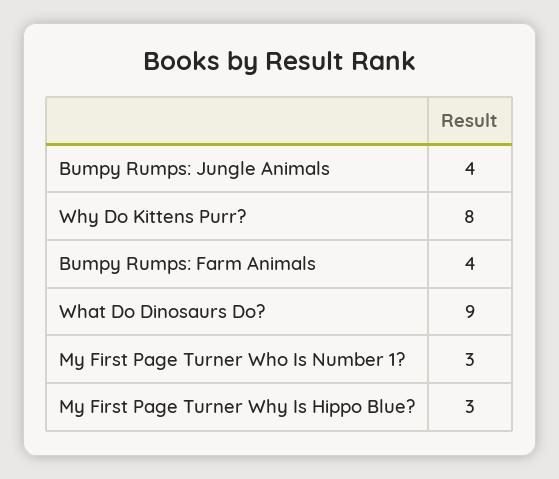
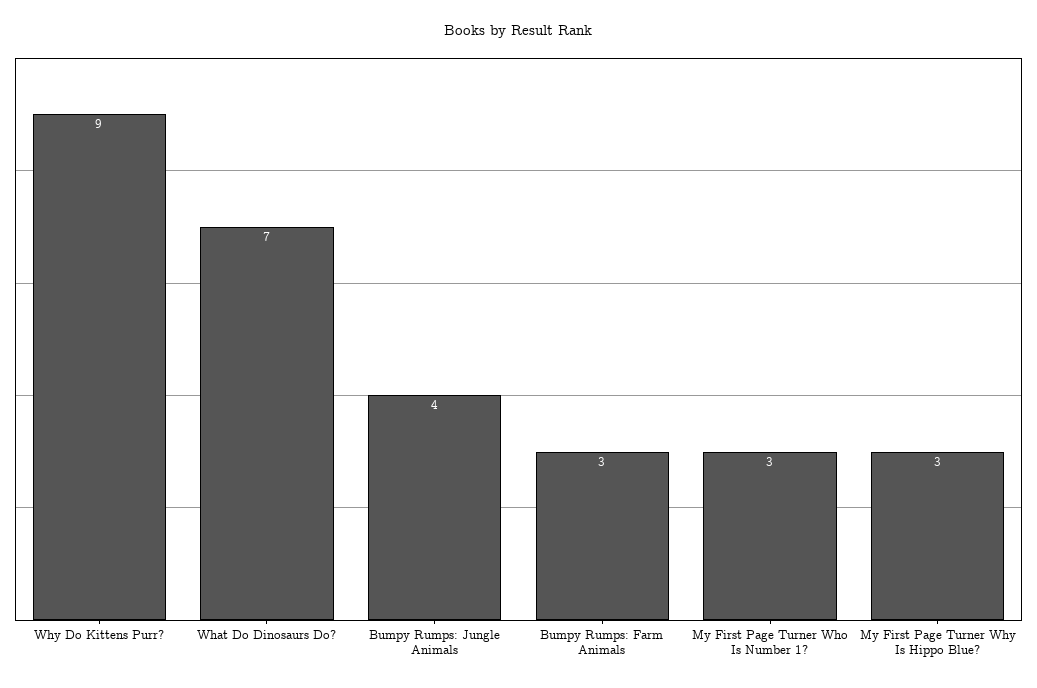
Why Do Kittens Purr?: 8 -> 9
Bumpy Rumps: Farm Animals: 4 -> 3
What Do Dinosaurs Do?: 9 -> 7

